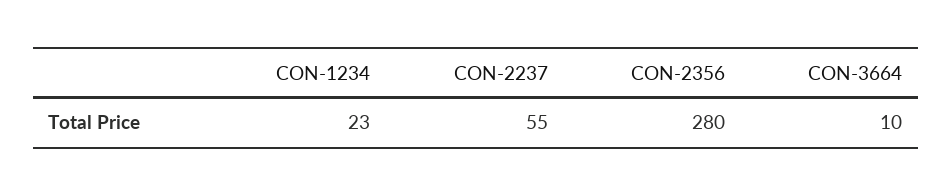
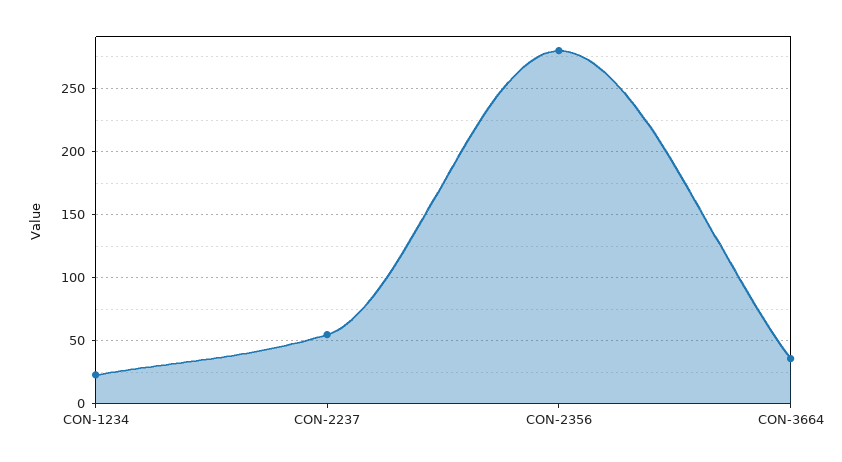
CON-3664: 10 -> 35

